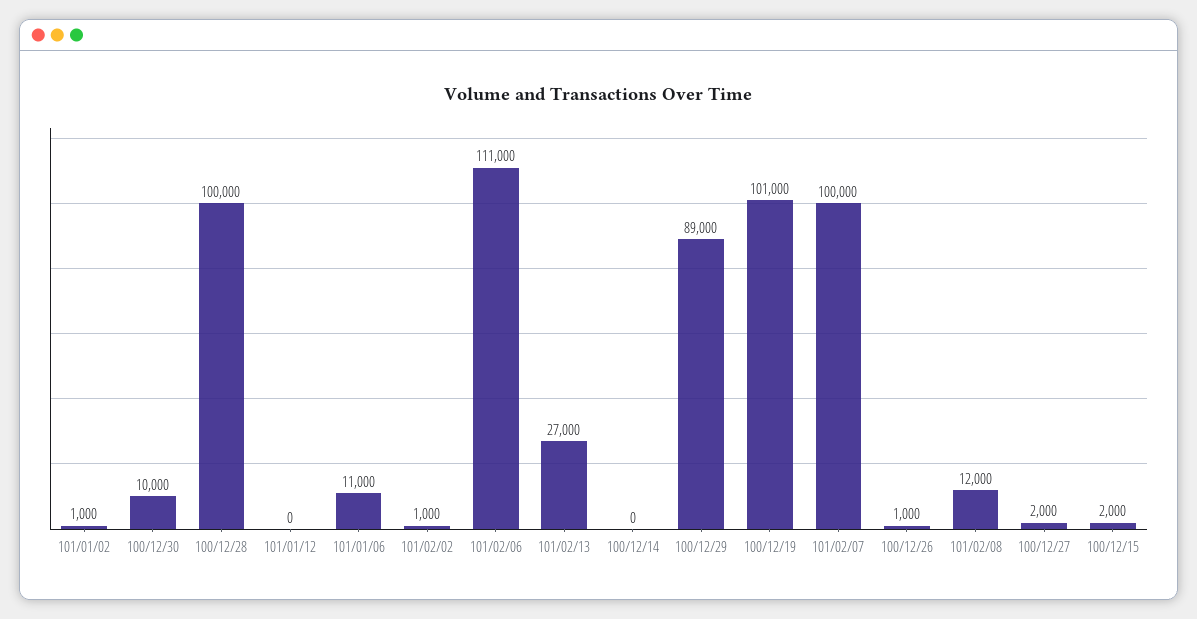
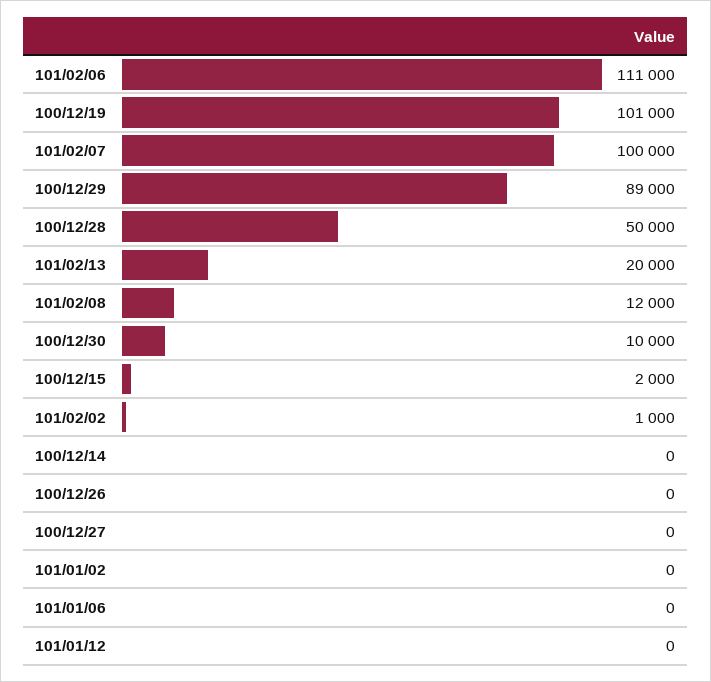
101/01/02: 1000 -> 0
100/12/28: 100000 -> 50000
101/01/06: 11000 -> 0
101/02/13: 27000 -> 20000
100/12/26: 1000 -> 0
100/12/27: 2000 -> 0

